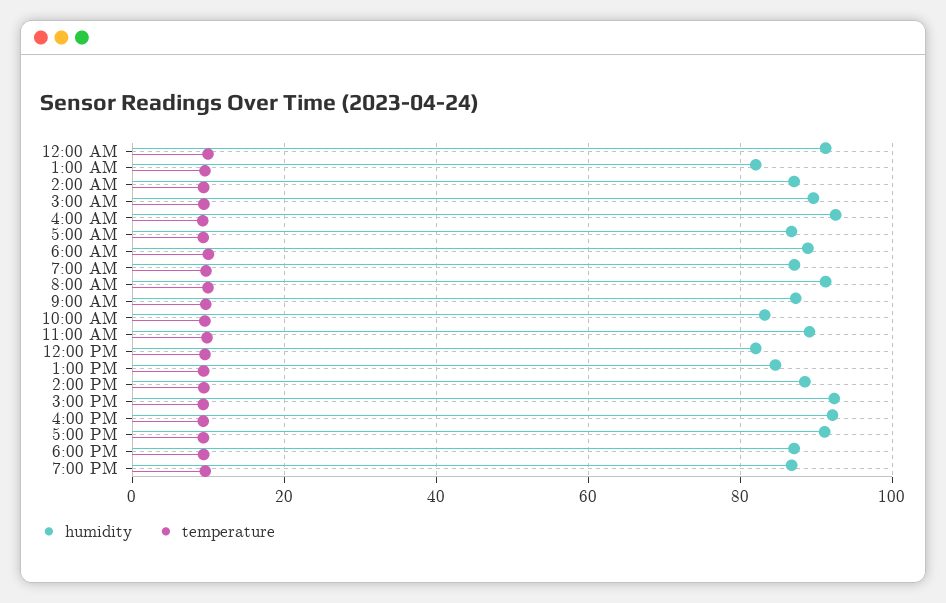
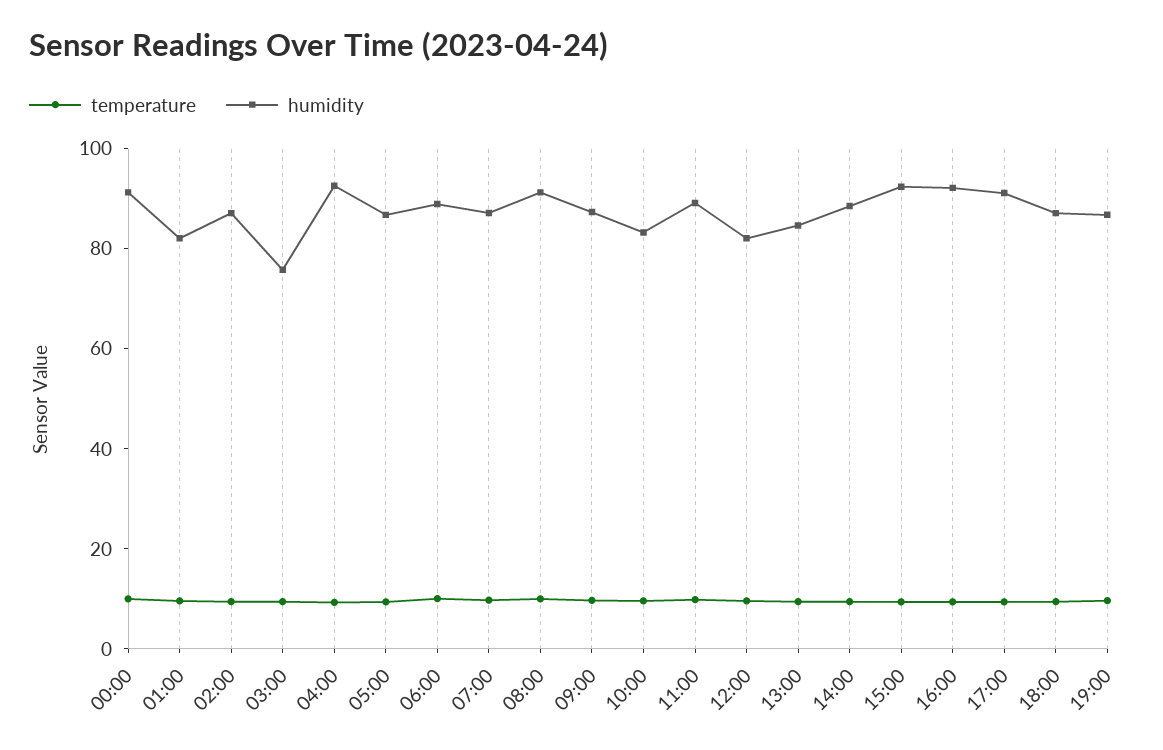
humidity, 3:00 AM: 90 -> 75

